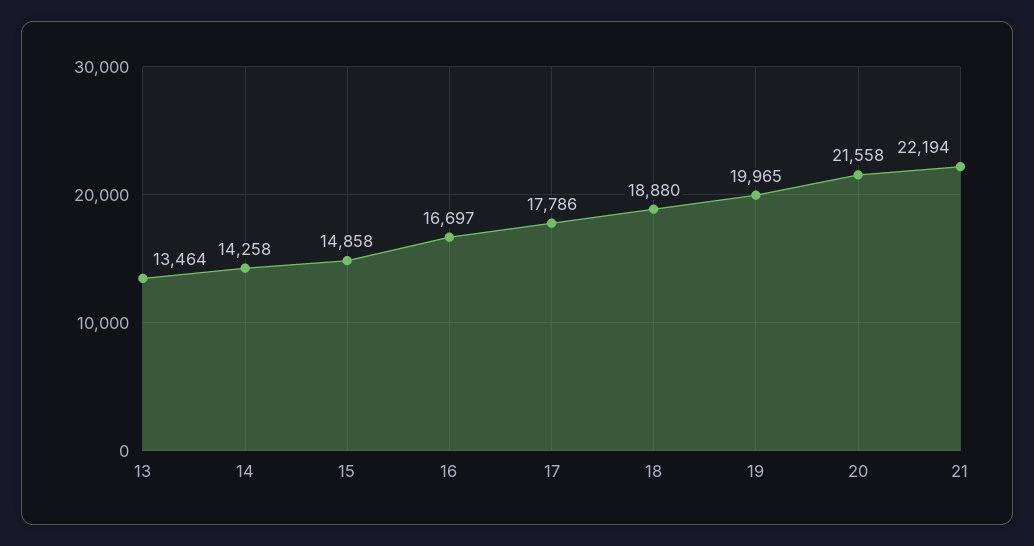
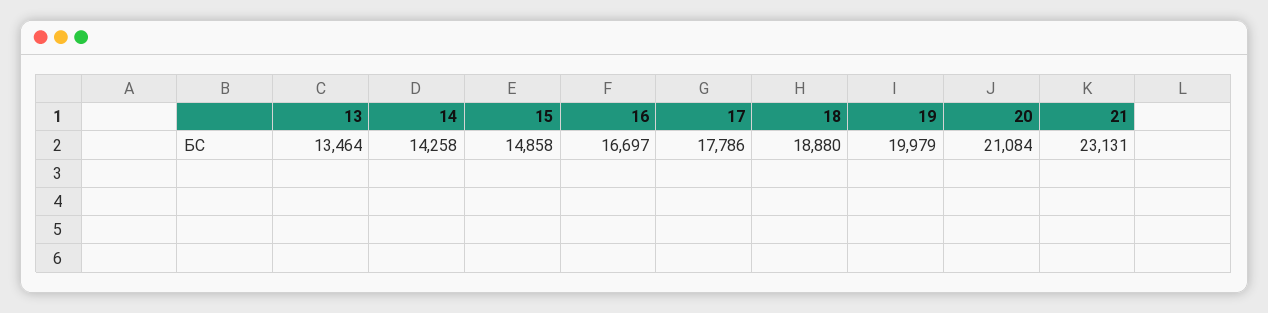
19: 19965 -> 19979
20: 21558 -> 21084
21: 22194 -> 23131

